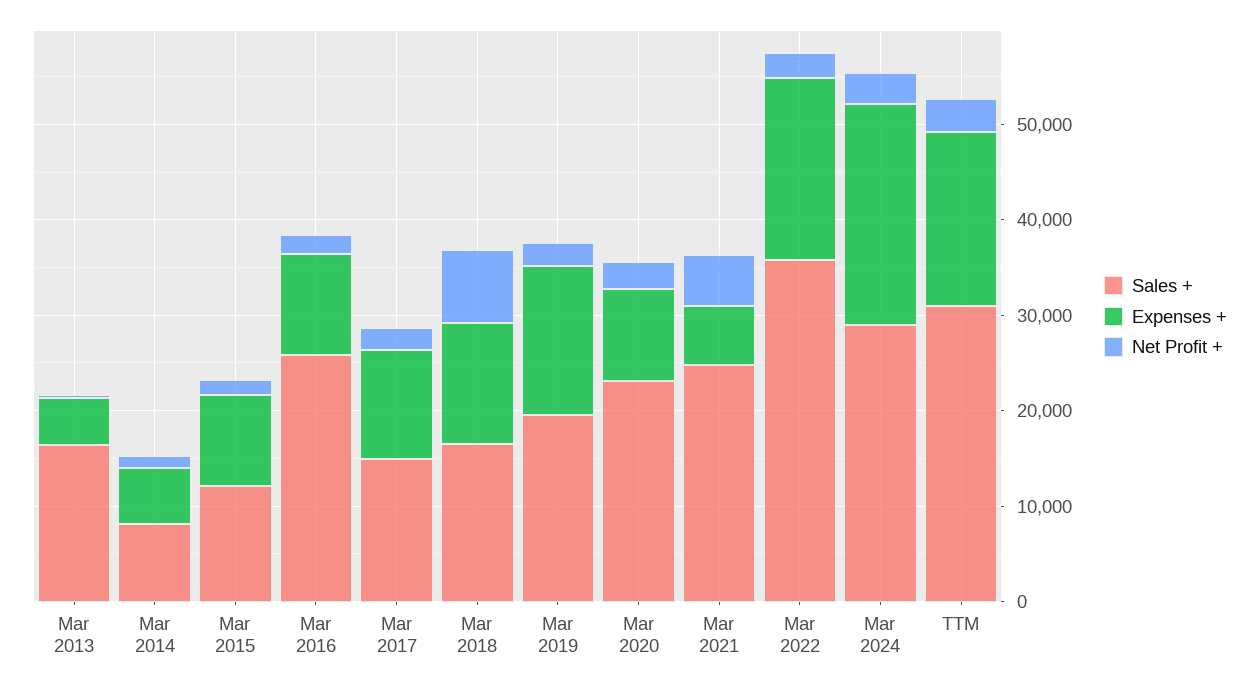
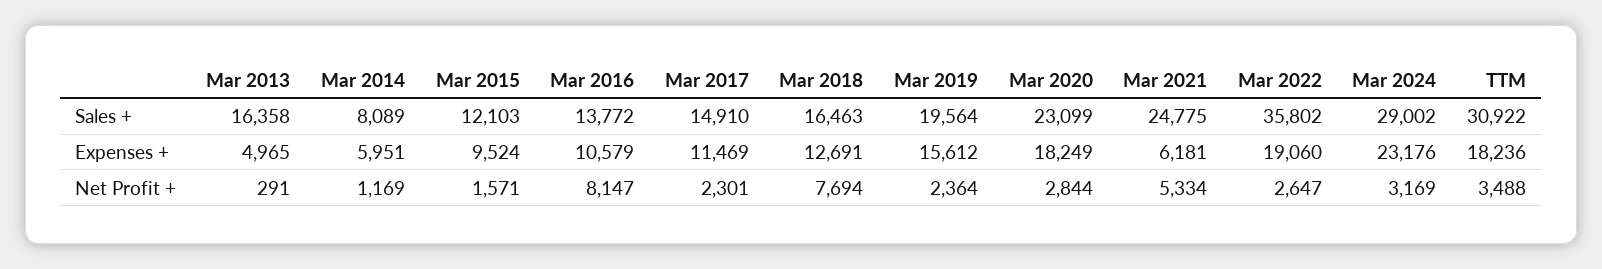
Sales +, Mar 2016: 26000 -> 13772
Net Profit +, Mar 2016: 2000 -> 8147
Expenses +, Mar 2020: 10000 -> 18249

